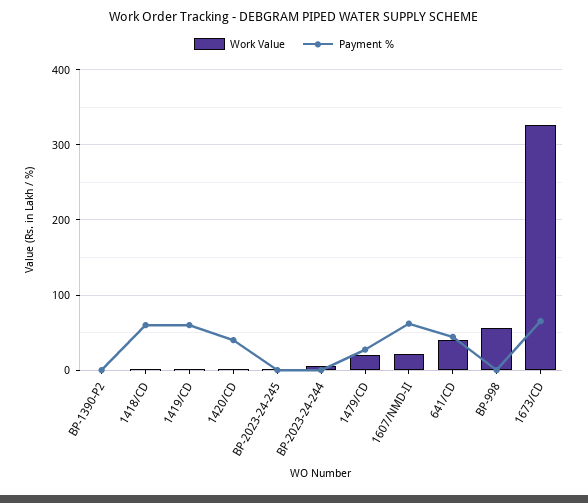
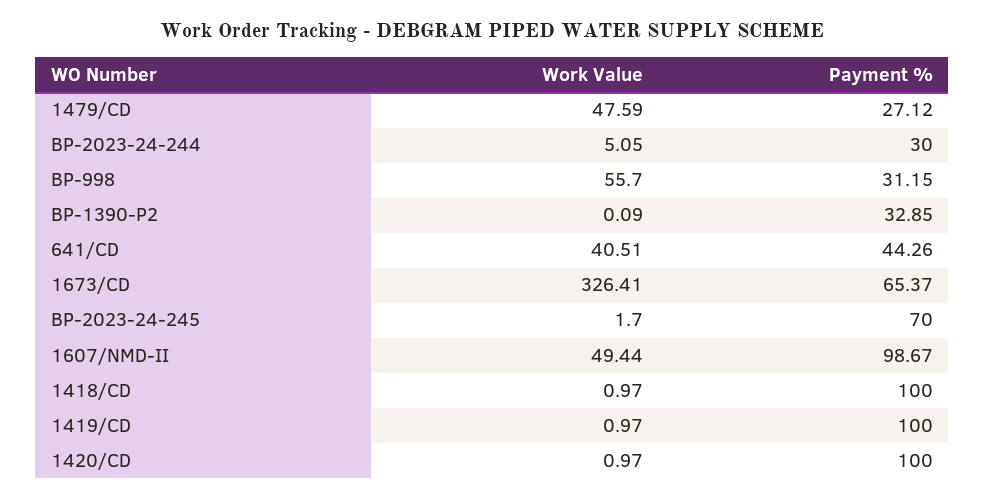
Payment %, BP-1390-P2: 0 -> 32.85
Payment %, 1418/CD: 60 -> 100
Payment %, 1419/CD: 60 -> 100
Payment %, 1420/CD: 40 -> 100
Payment %, BP-2023-24-245: 0 -> 70
Payment %, BP-2023-24-244: 0 -> 30
Work Value, 1479/CD: 20 -> 47.59
Work Value, 1607/NMD-II: 20 -> 49.44
Payment %, 1607/NMD-II: 60 -> 98.67
Payment %, BP-998: 0 -> 31.15

